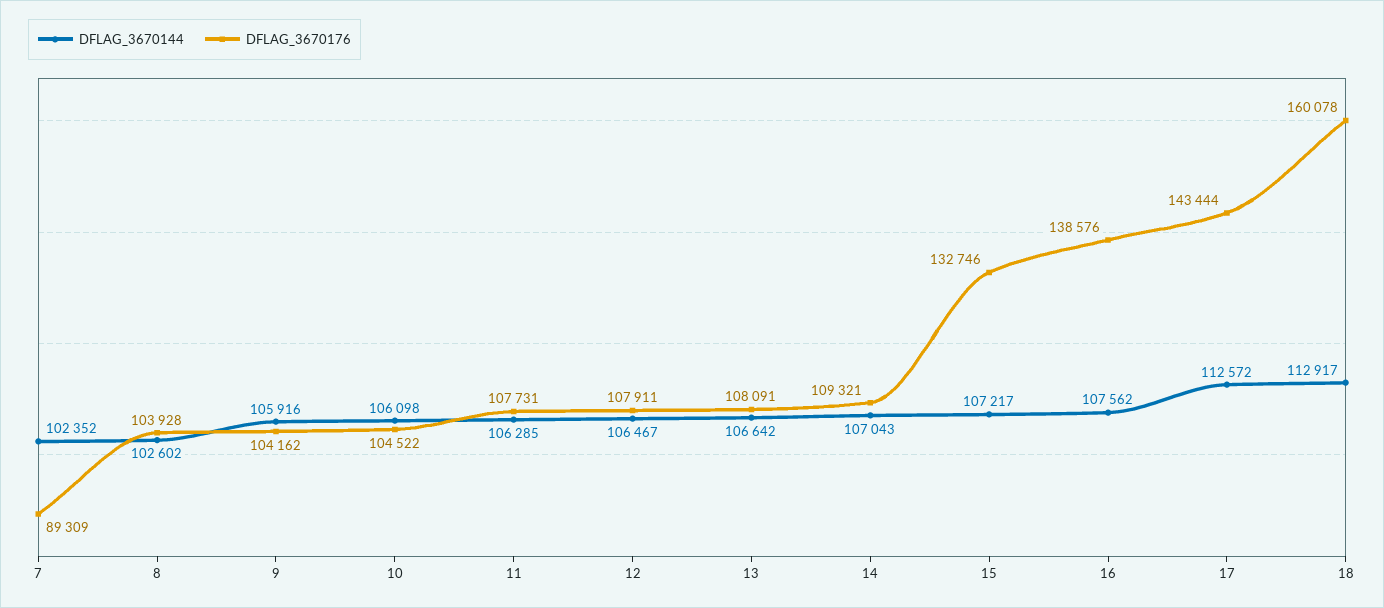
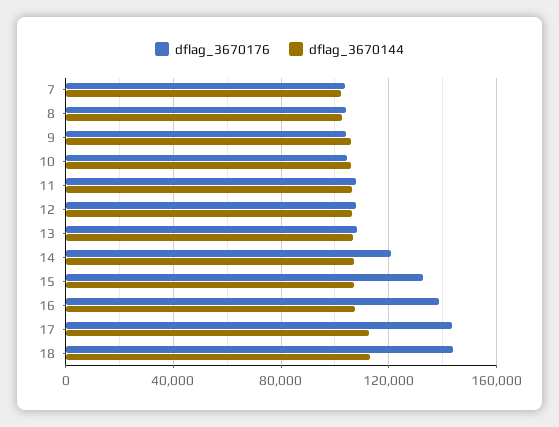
DFLAG_3670176, 7: 89309 -> 105000
DFLAG_3670176, 14: 109321 -> 120000
DFLAG_3670176, 18: 160078 -> 145000

